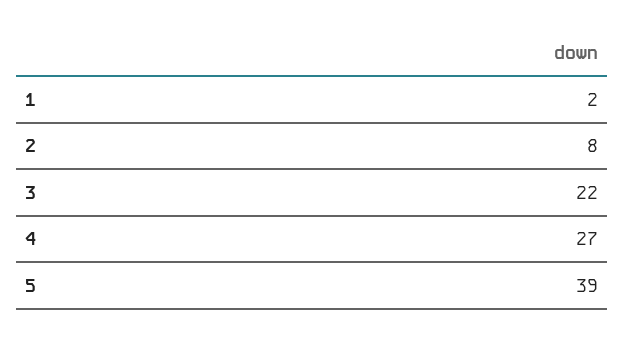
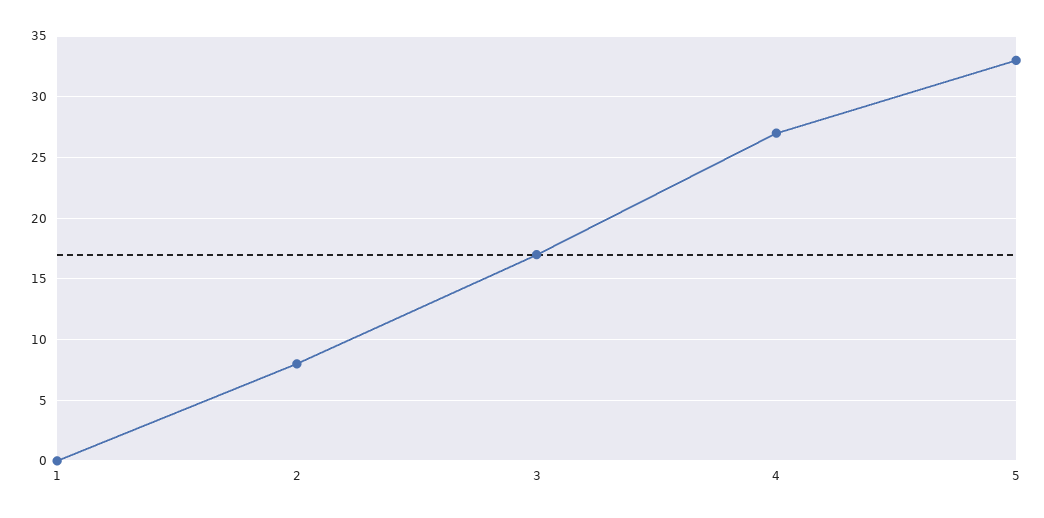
1: 2 -> 0
3: 22 -> 17
5: 39 -> 33

